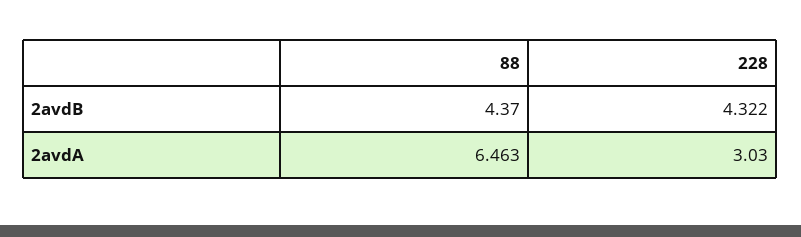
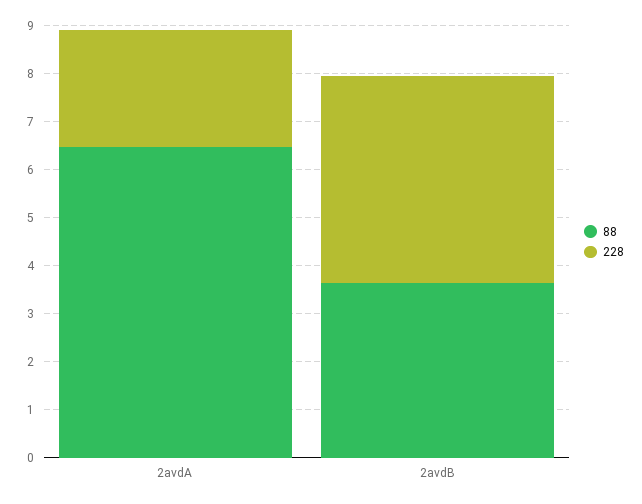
88, 2avdB: 4.37 -> 3.6
228, 2avdA: 3.03 -> 2.4

